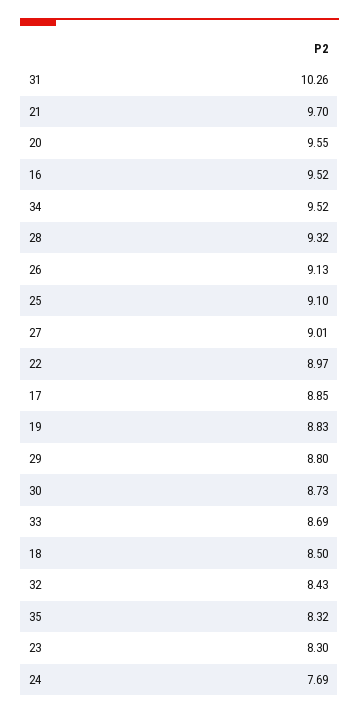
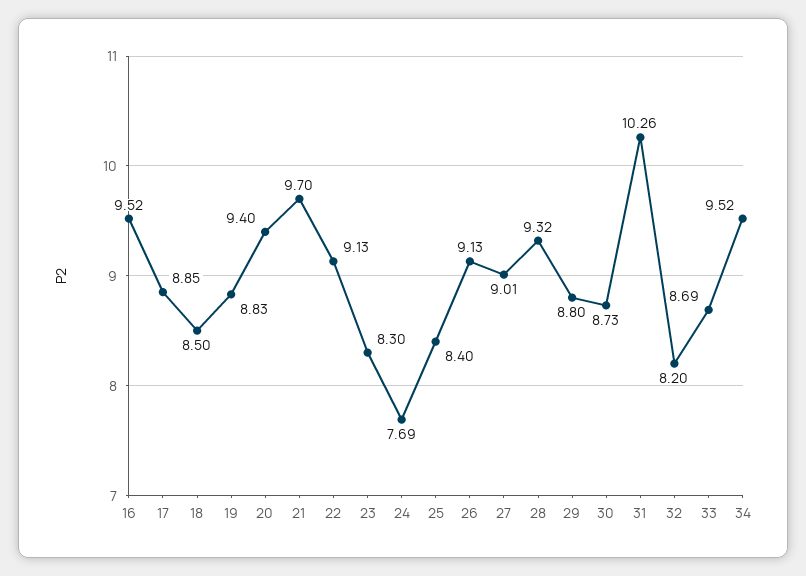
20: 9.55 -> 9.4
25: 9.1 -> 8.4
22: 8.97 -> 9.13
32: 8.43 -> 8.2
35: 8.32 -> none

